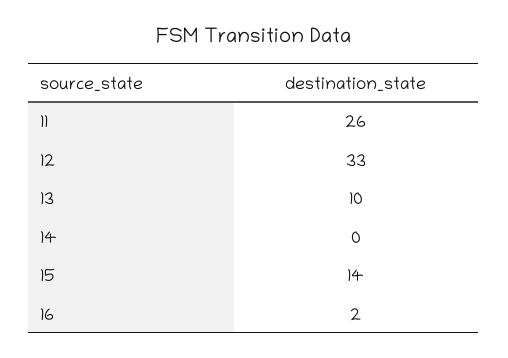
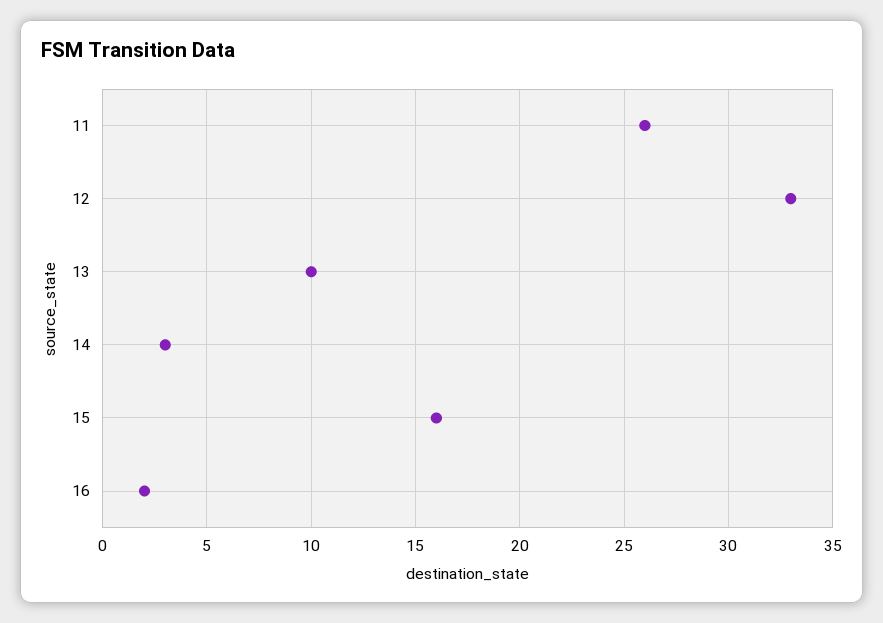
14: 0 -> 3
15: 14 -> 16

